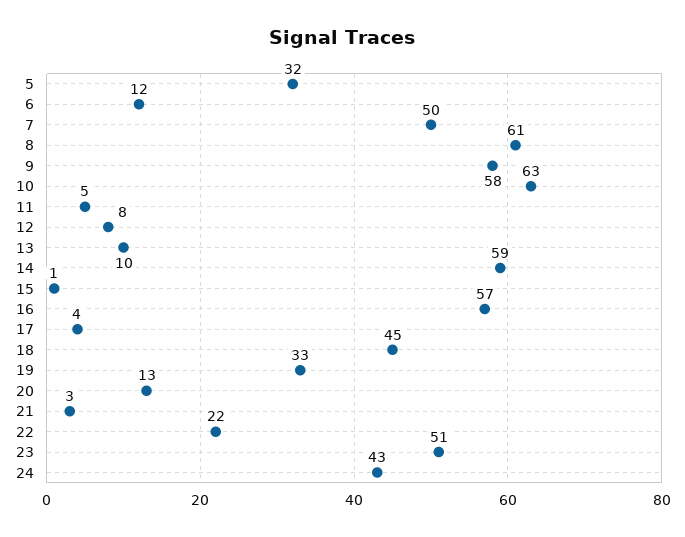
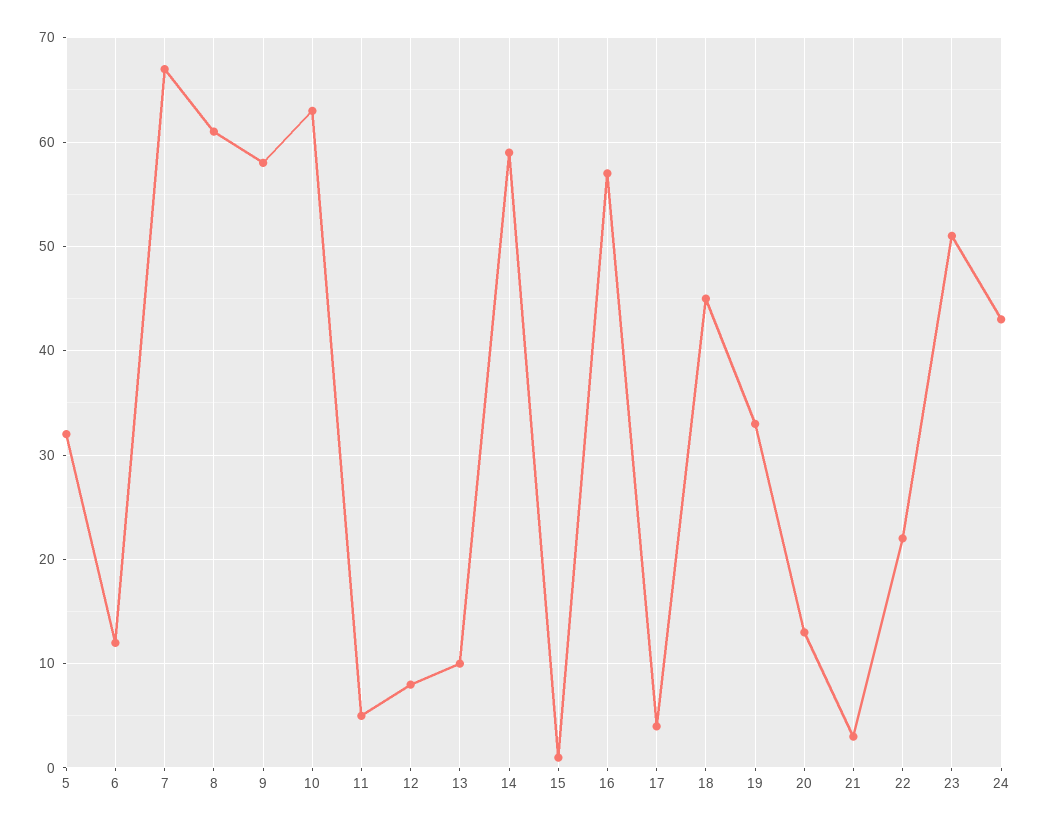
7: 50 -> 67

